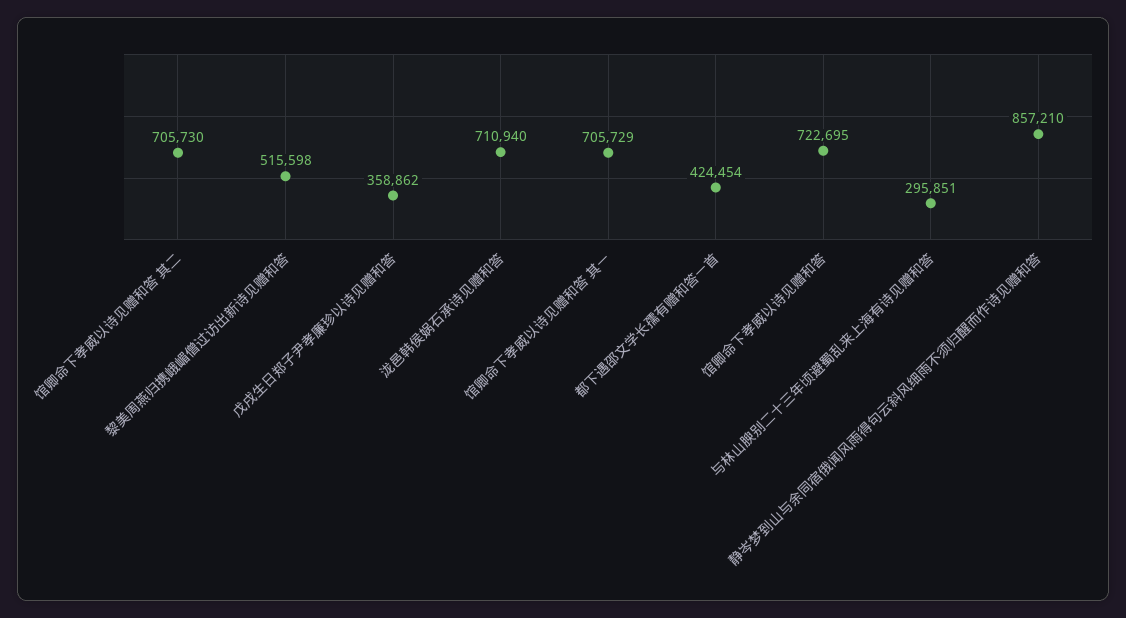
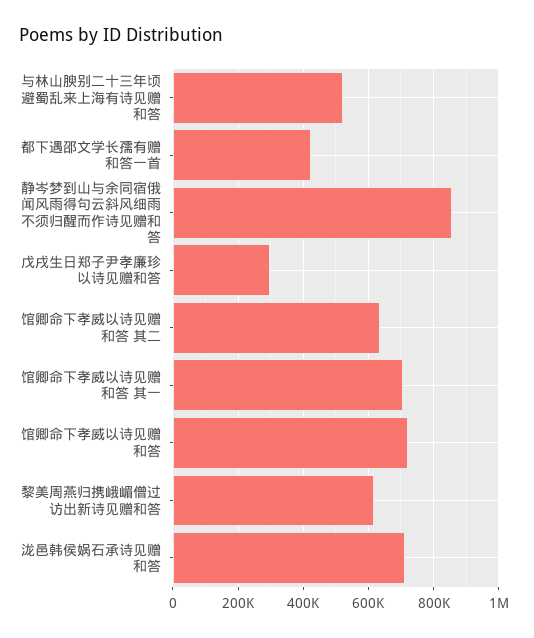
馆卿命下孝威以诗见赠和答 其二: 705730 -> 640000
黎美周燕归携峨嵋僧过访出新诗见赠和答: 515598 -> 620000
戊戌生日郑子尹孝廉珍以诗见赠和答: 358862 -> 300000
与林山腴别二十三年顷避蜀乱来上海有诗见赠和答: 295851 -> 520000

